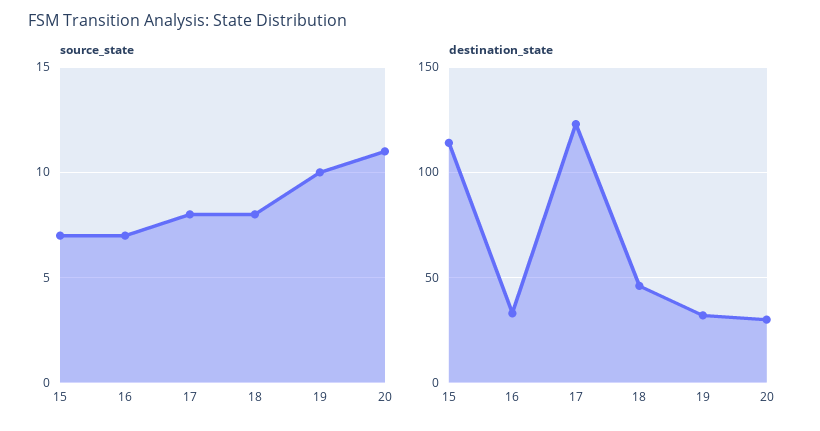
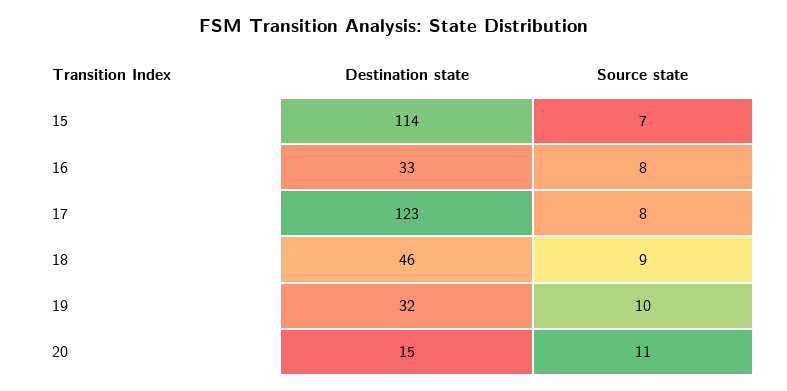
source_state, 16: 7 -> 8
source_state, 18: 8 -> 9
destination_state, 20: 30 -> 15

